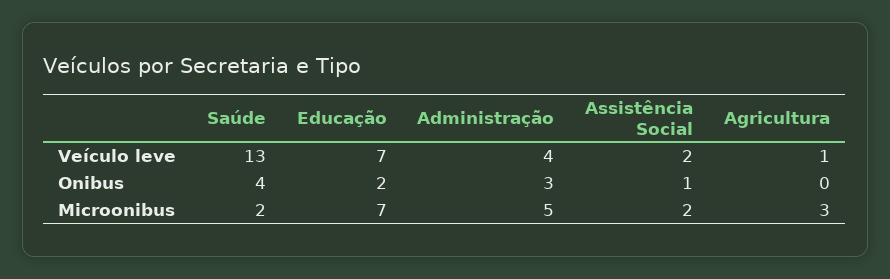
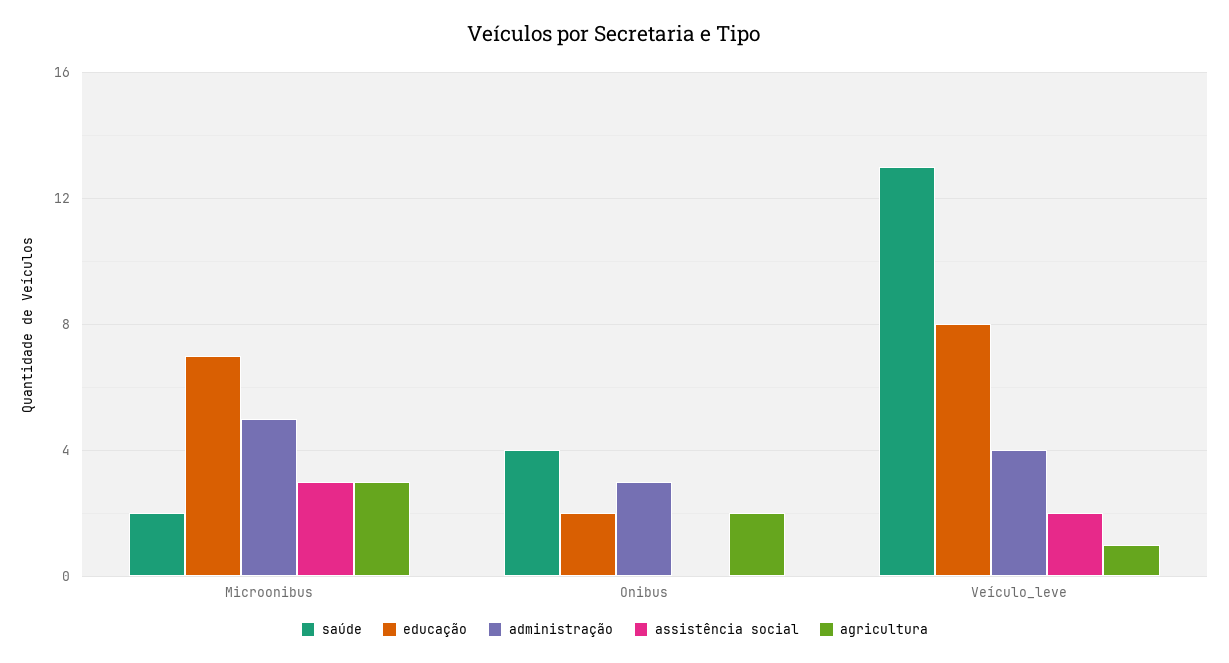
Educação, Veículo leve: 7 -> 8
Assistência Social, Onibus: 1 -> 0
Agricultura, Onibus: 0 -> 2
Assistência Social, Microonibus: 2 -> 3

